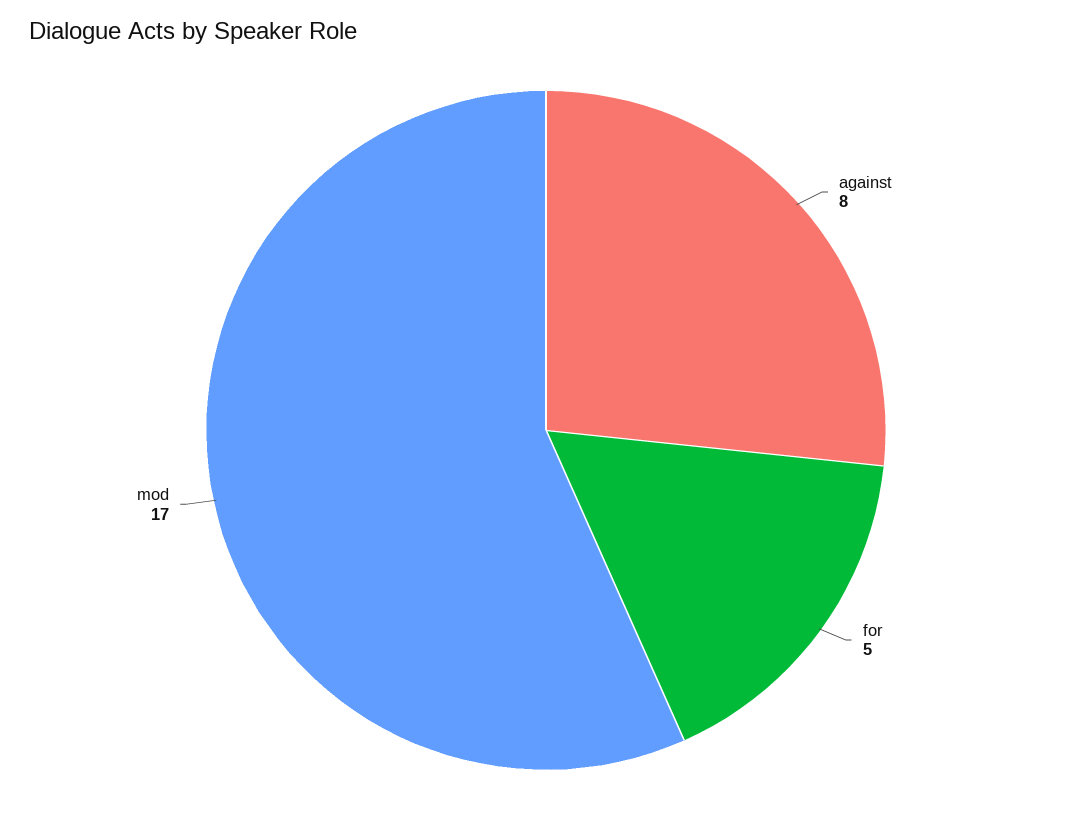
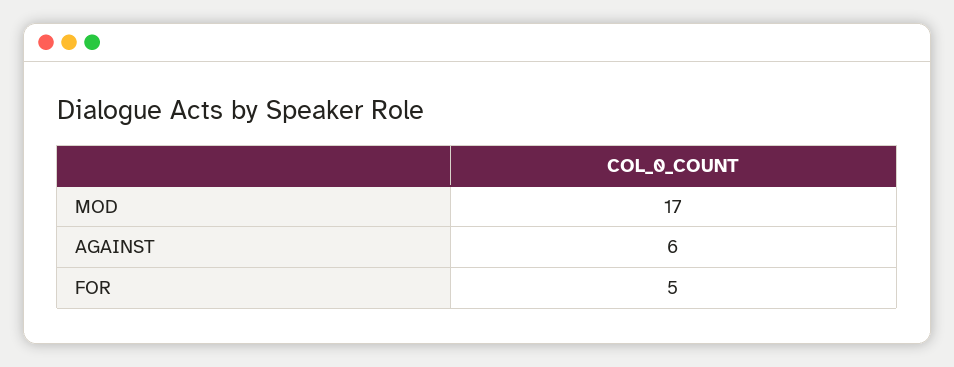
against: 8 -> 6

